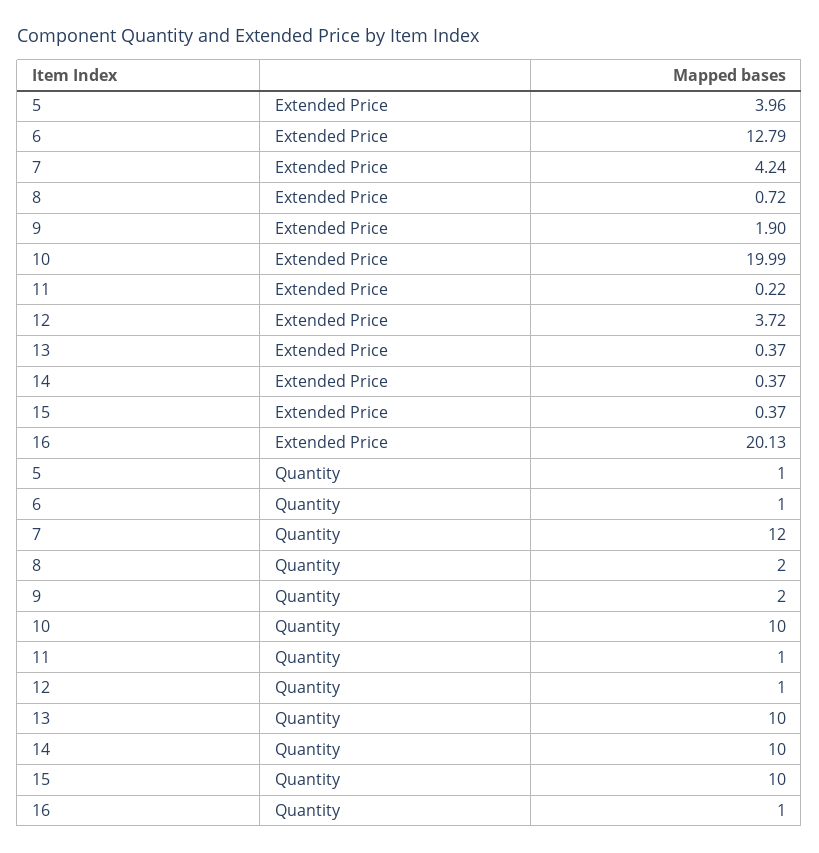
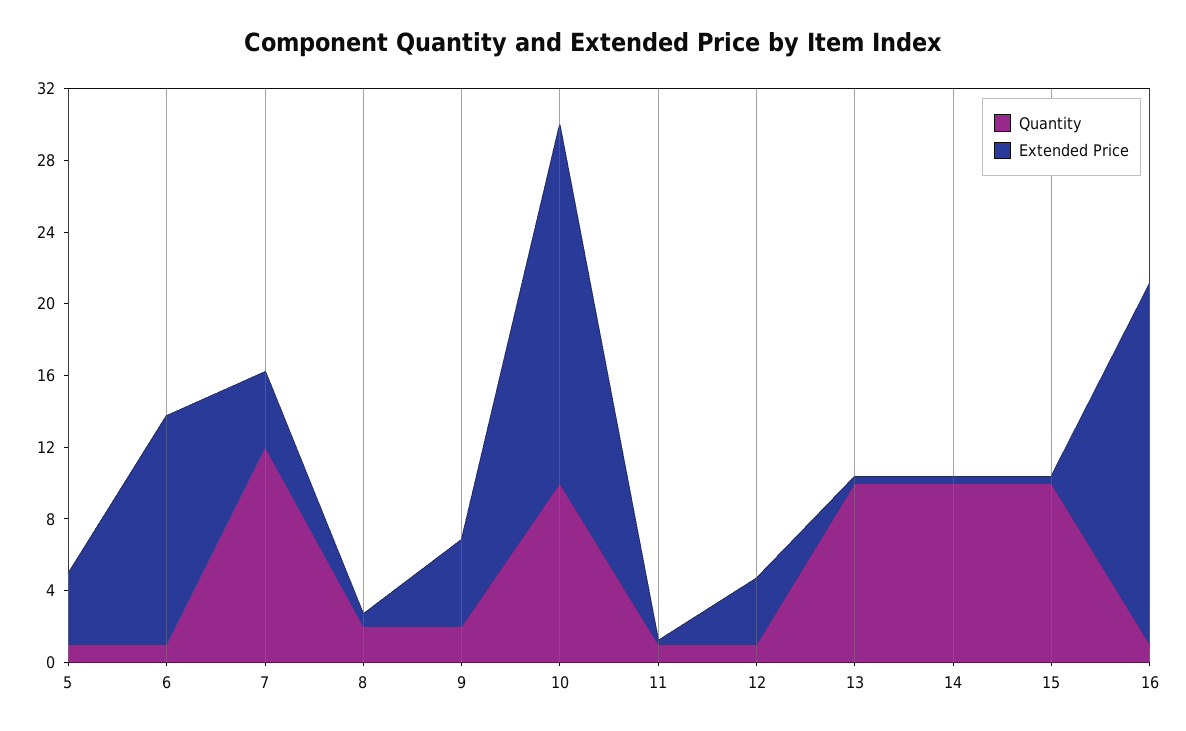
Extended Price, 9: 1.9 -> 5

